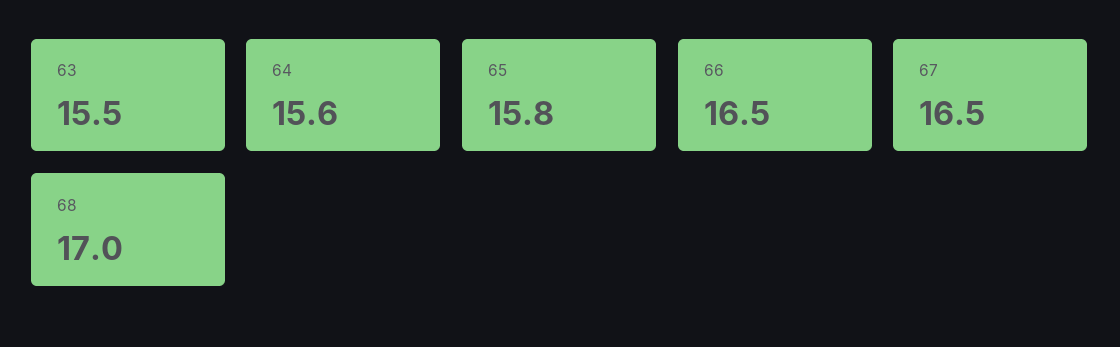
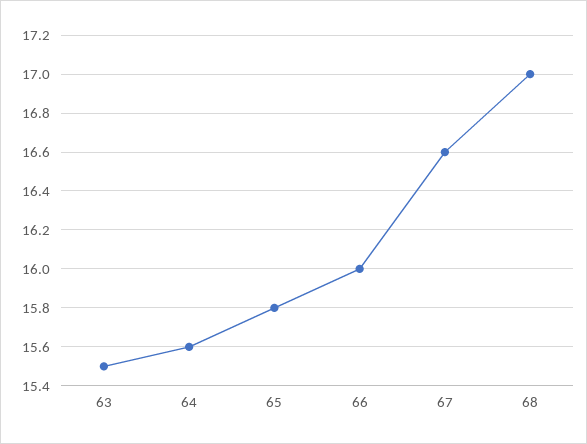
66: 16.5 -> 16
67: 16.5 -> 16.6

